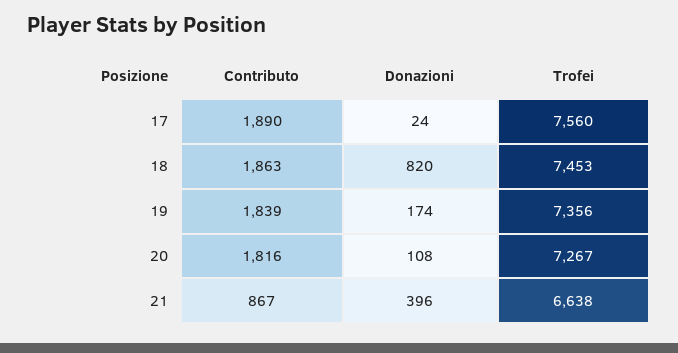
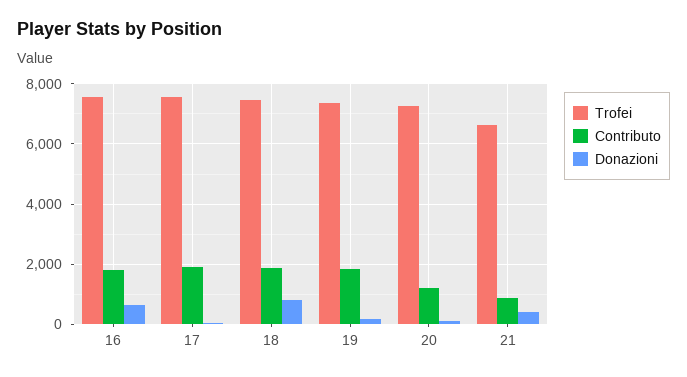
Contributo, 20: 1816 -> 1200
Trofei, 16: none -> 7600
Contributo, 16: none -> 1800
Donazioni, 16: none -> 600

